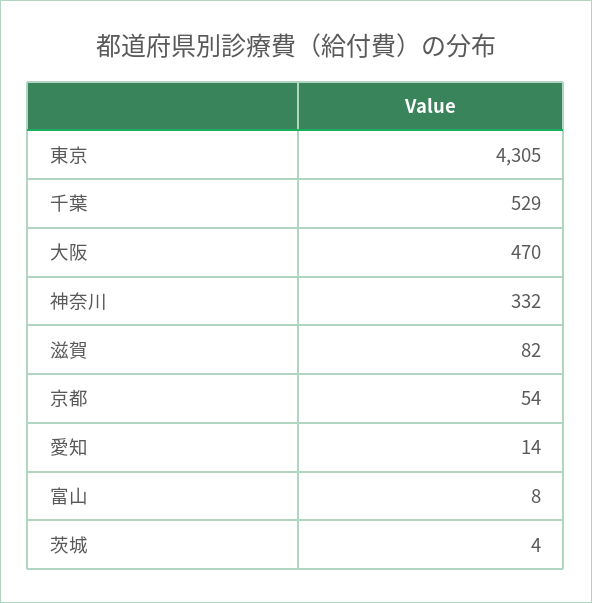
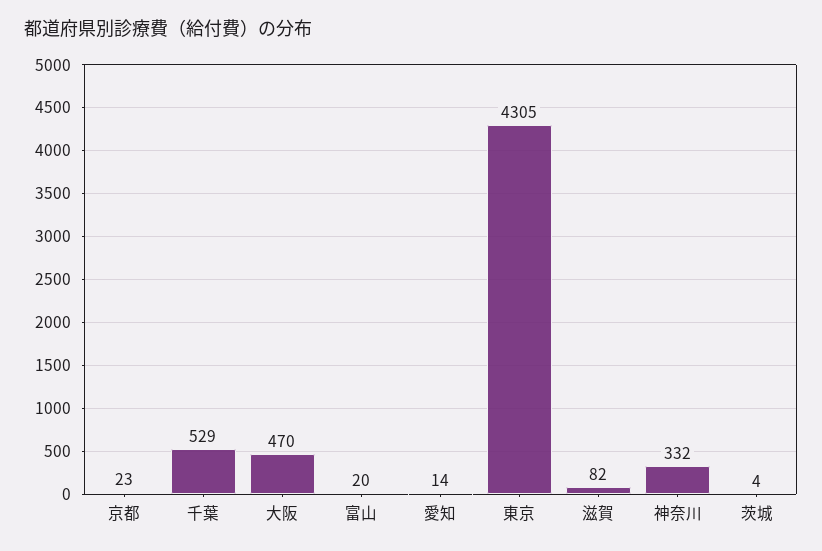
京都: 54 -> 23
富山: 8 -> 20

